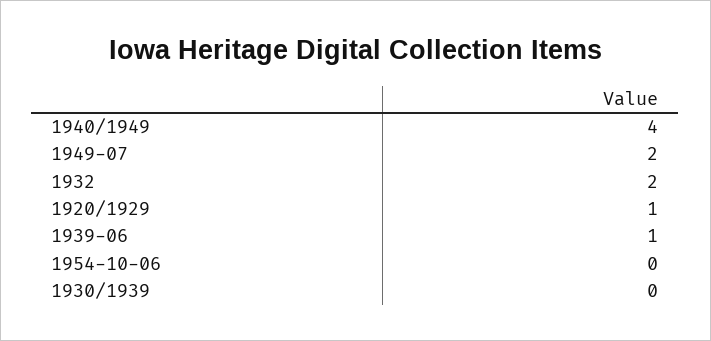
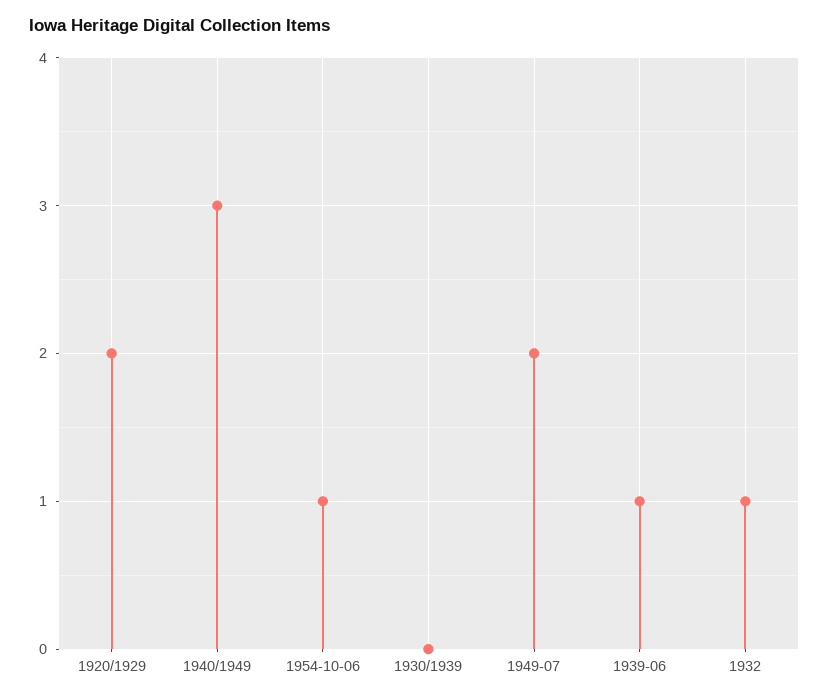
1940/1949: 4 -> 3
1932: 2 -> 1
1920/1929: 1 -> 2
1954-10-06: 0 -> 1

